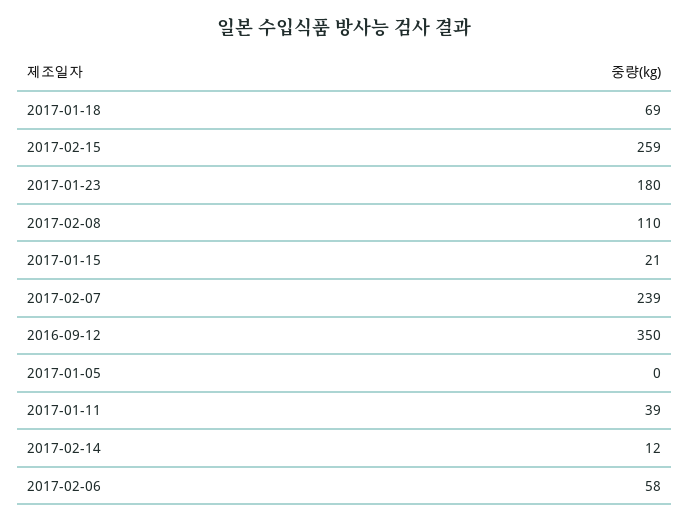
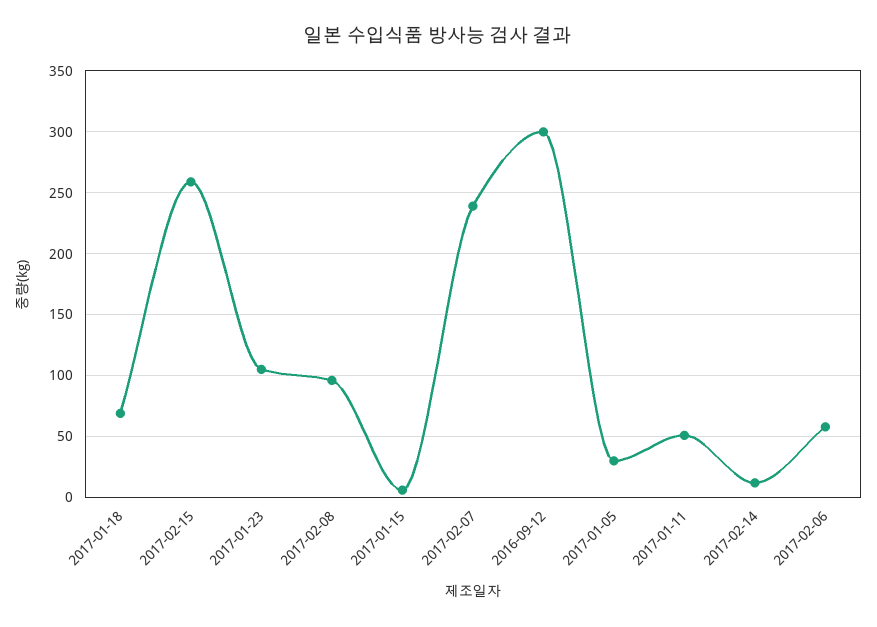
2017-01-23: 180 -> 105
2017-02-08: 110 -> 95
2017-01-15: 21 -> 5
2016-09-12: 350 -> 300
2017-01-05: 0 -> 30
2017-01-11: 39 -> 50

